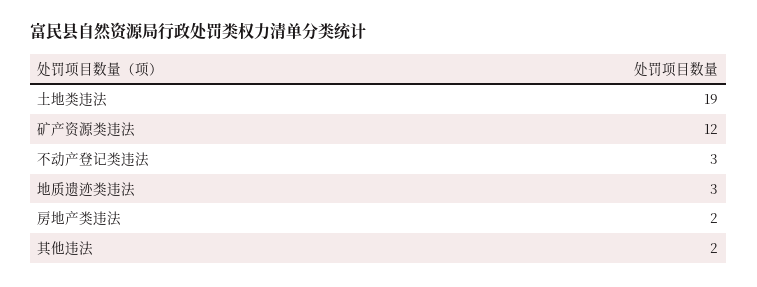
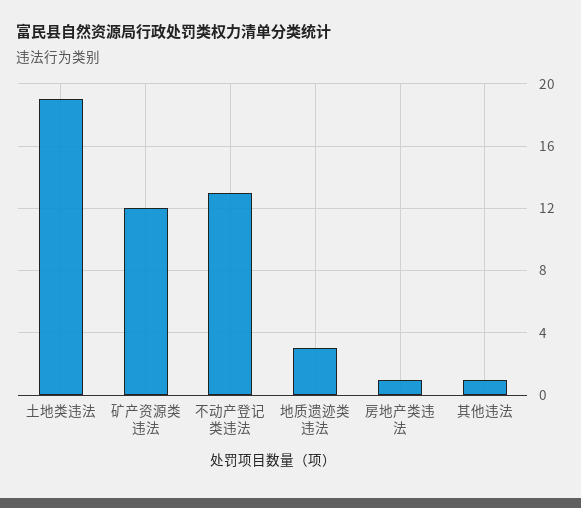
不动产登记类违法: 3 -> 13
房地产类违法: 2 -> 1
其他违法: 2 -> 1

